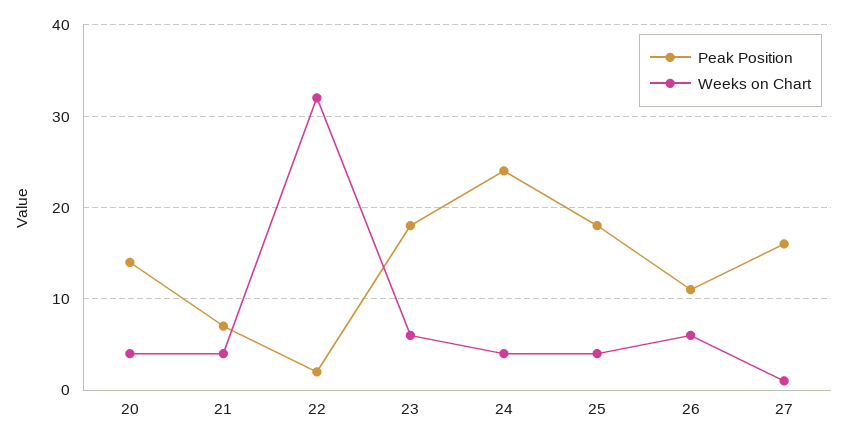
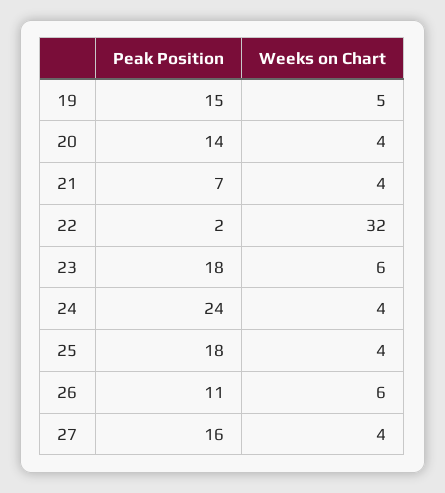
Weeks on Chart, 27: 1 -> 4
Peak Position, 19: none -> 15
Weeks on Chart, 19: none -> 5

